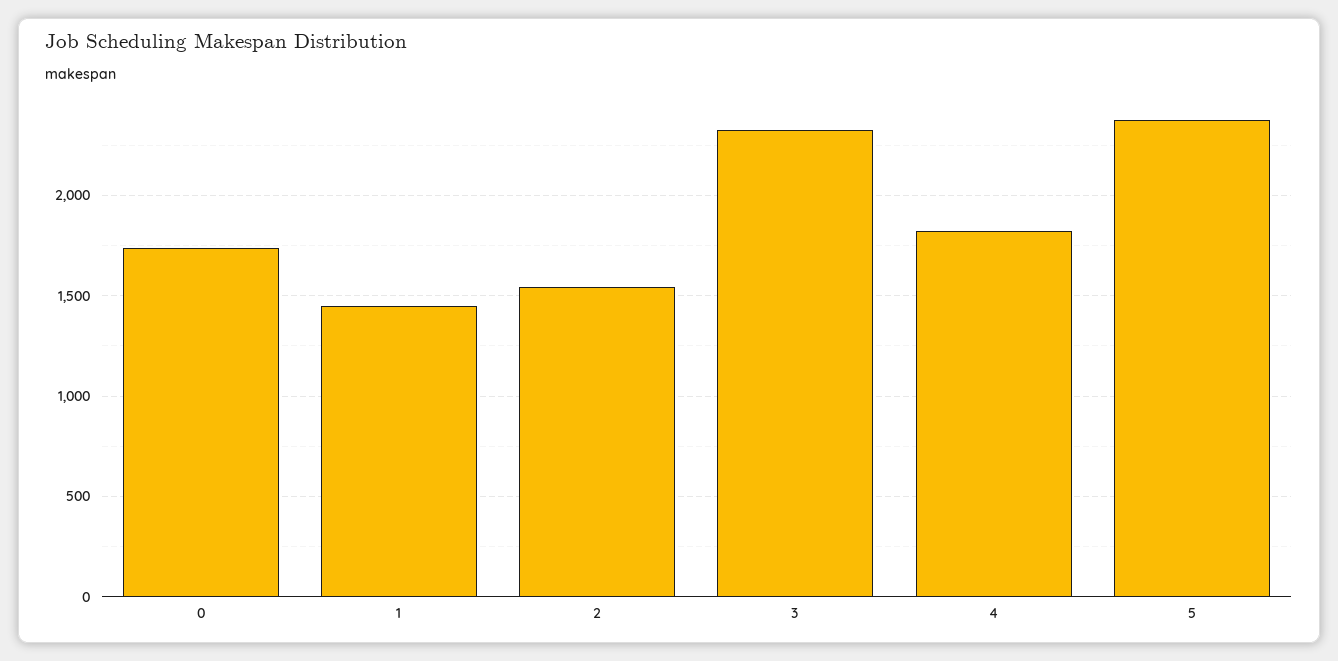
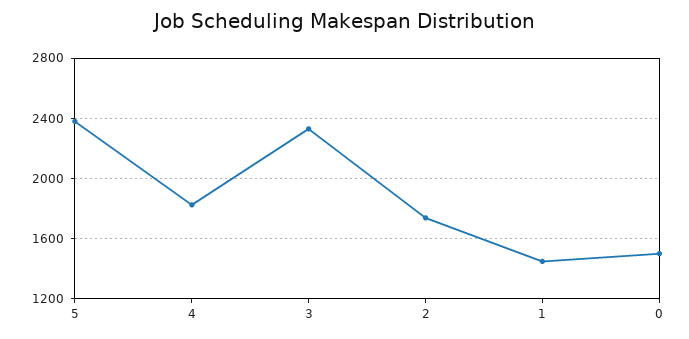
0: 1750 -> 1500
2: 1550 -> 1750

